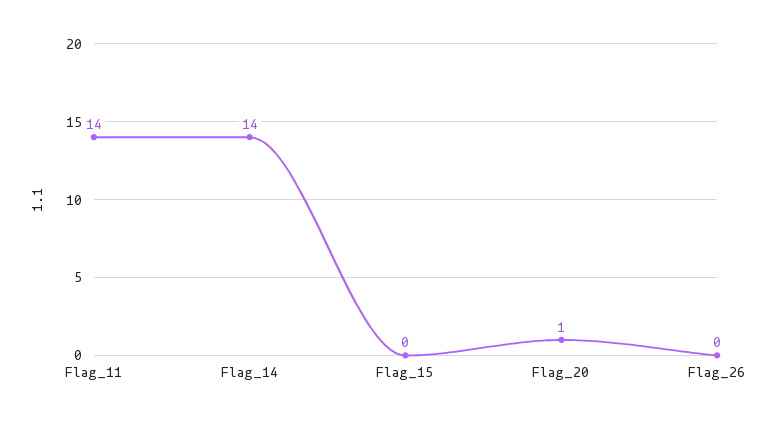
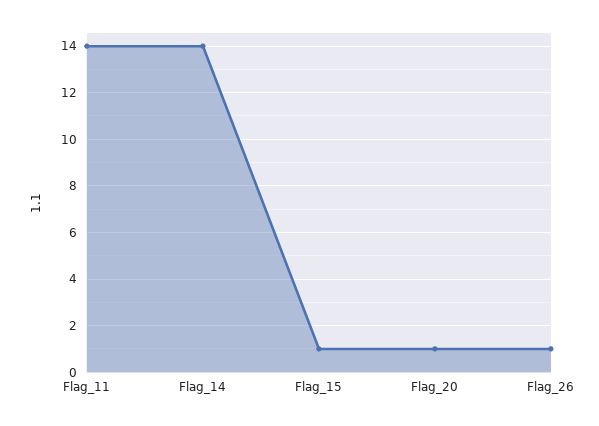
Flag_15: 0 -> 1
Flag_26: 0 -> 1

